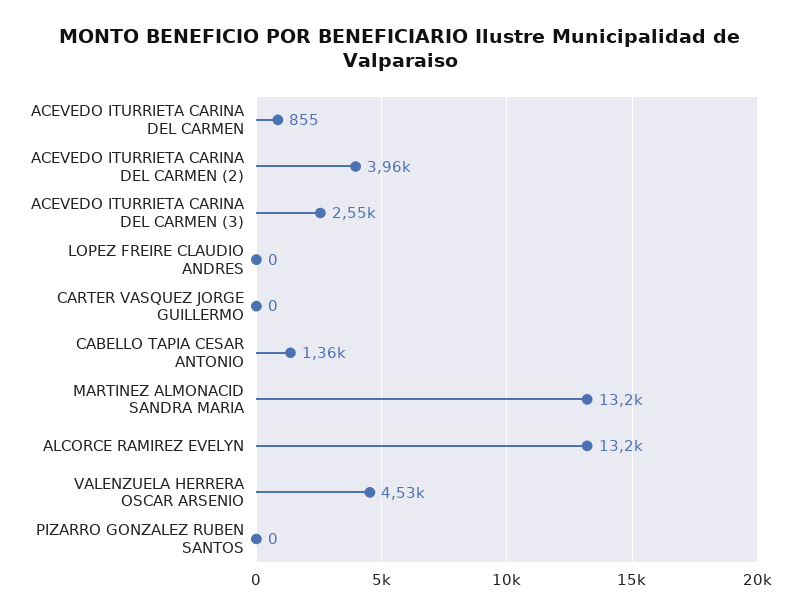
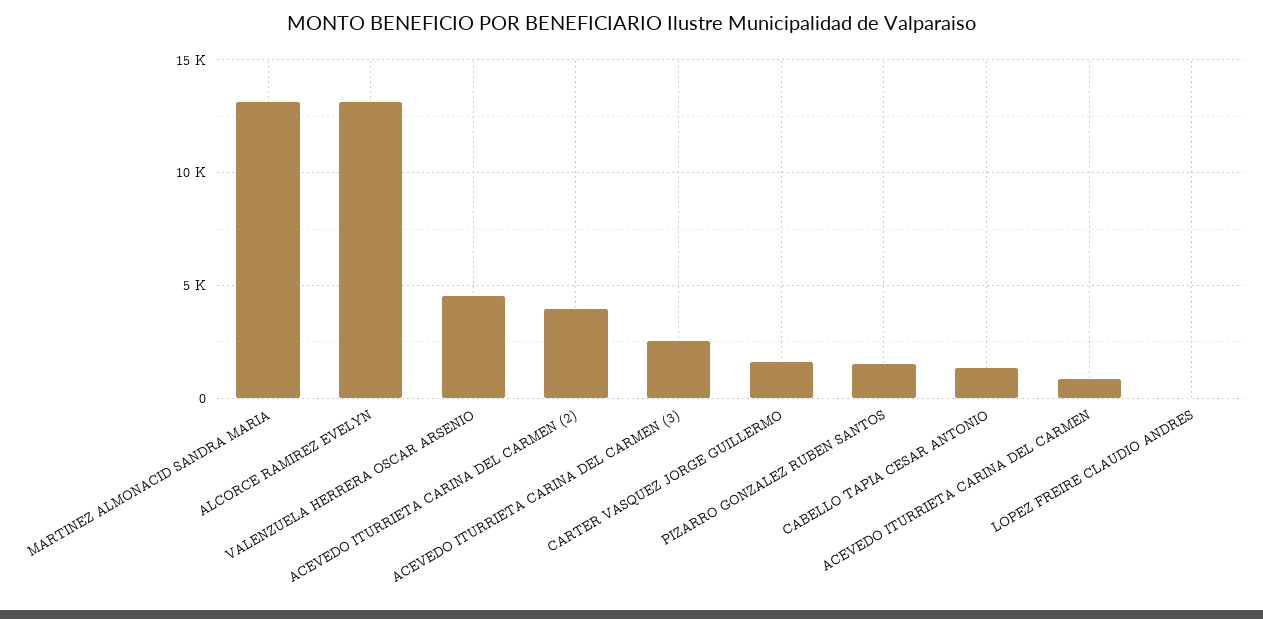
CARTER VASQUEZ JORGE GUILLERMO: 0 -> 1500
PIZARRO GONZALEZ RUBEN SANTOS: 0 -> 1500

